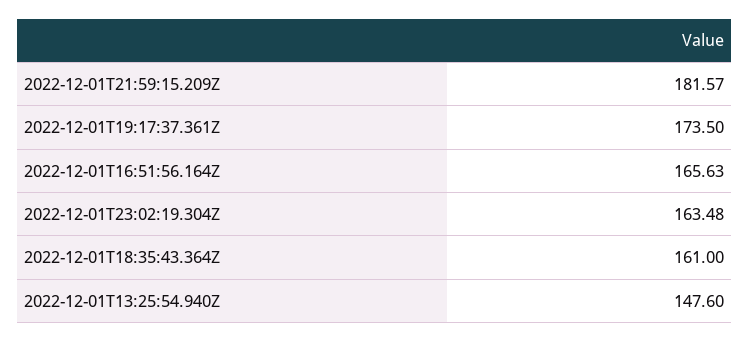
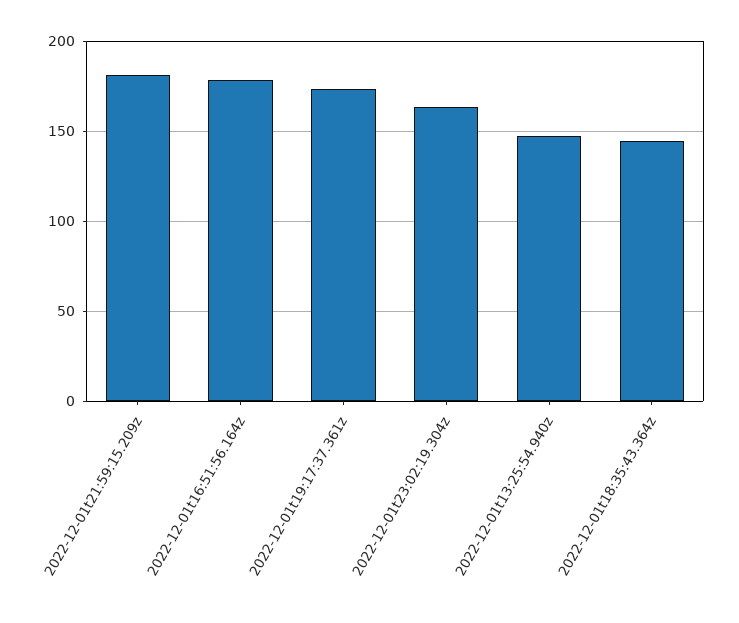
2022-12-01T16:51:56.164Z: 165.63 -> 180
2022-12-01T18:35:43.364Z: 161 -> 145

